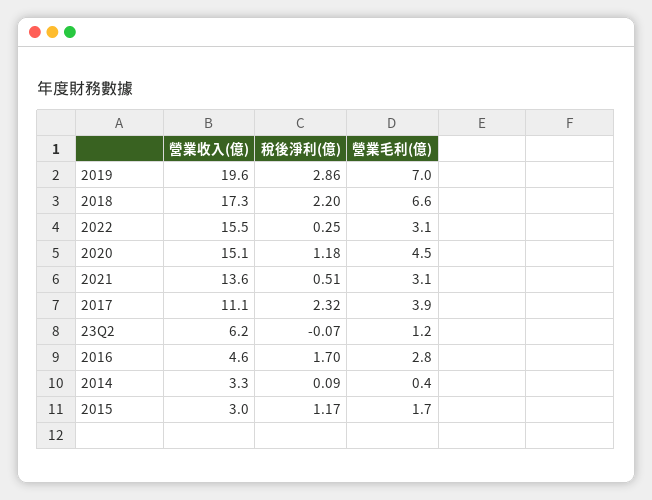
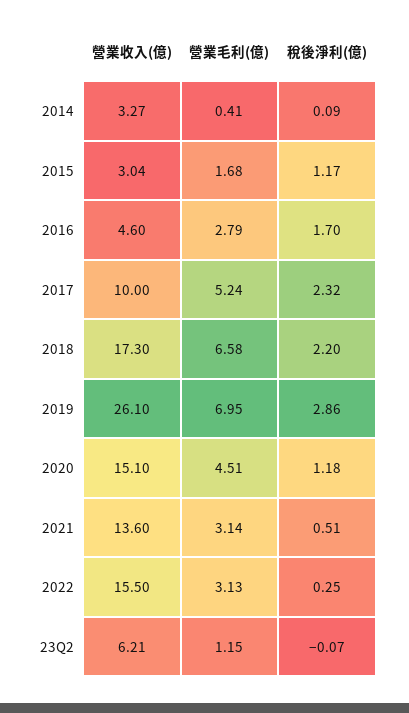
營業收入(億), 2019: 19.6 -> 26.1
營業收入(億), 2017: 11.1 -> 10
營業毛利(億), 2017: 3.9 -> 5.24

